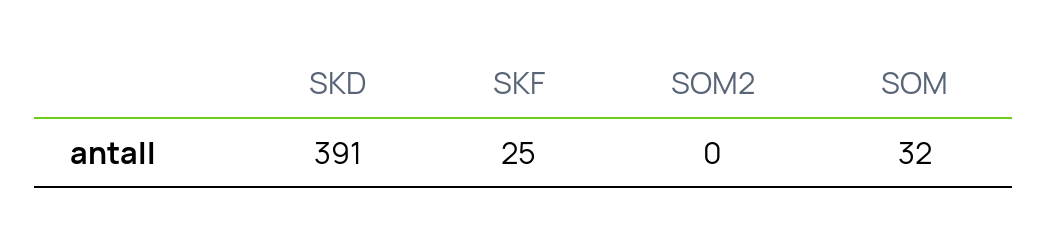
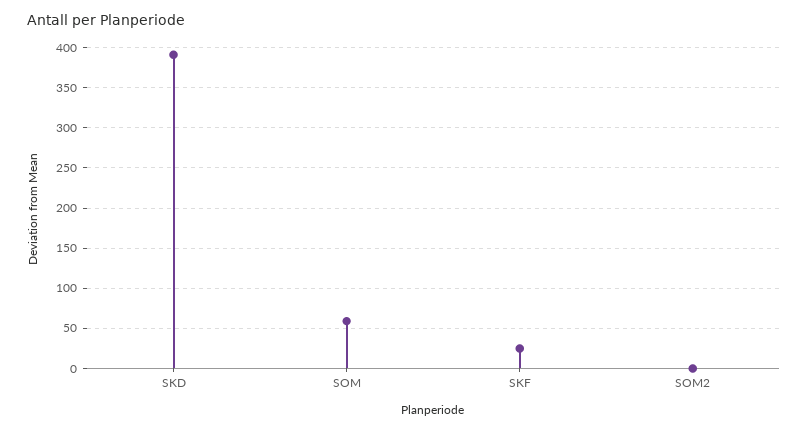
SOM: 32 -> 60

